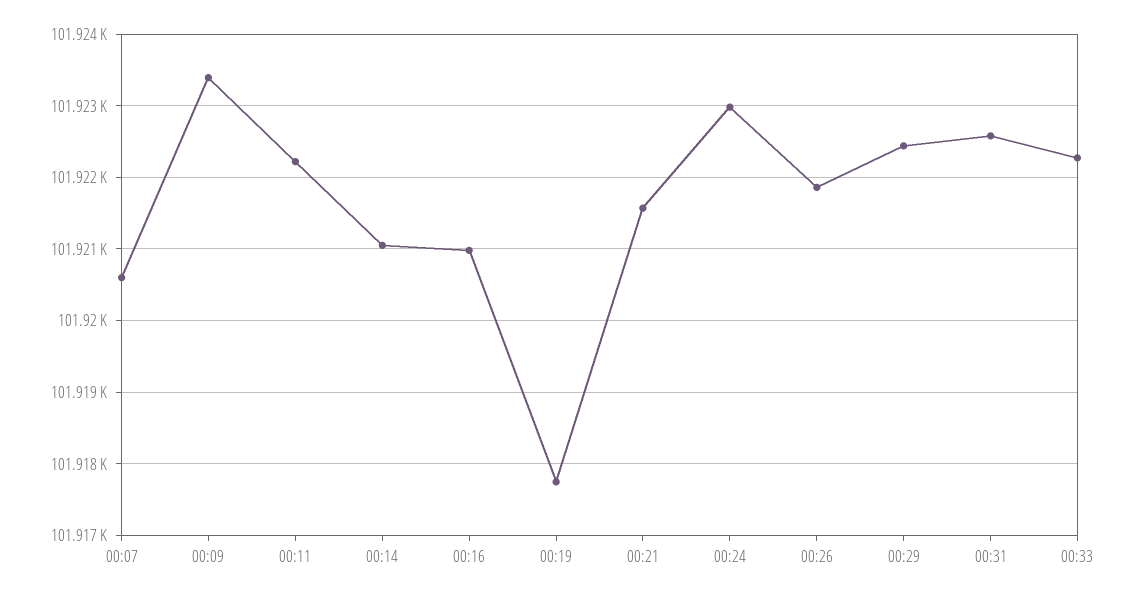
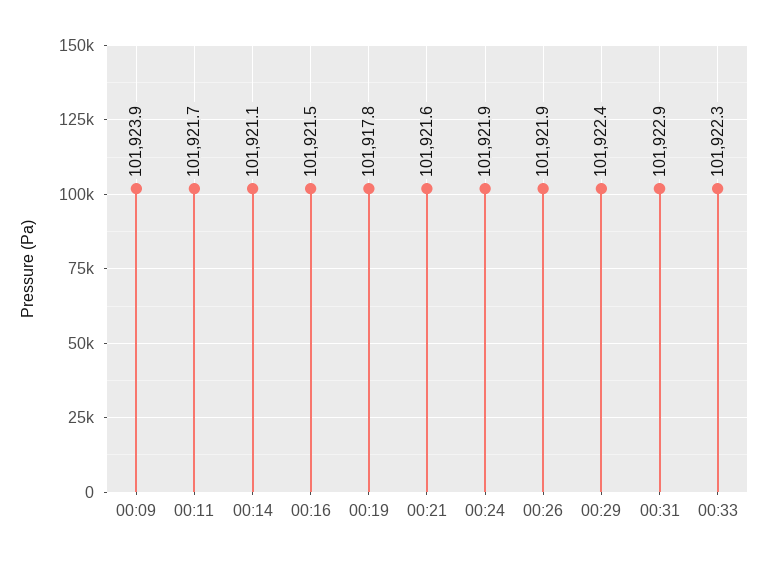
00:07: 101920.6 -> none
00:09: 101923.4 -> 101923.9
00:11: 101922.2 -> 101921.7
00:16: 101921 -> 101921.5
00:24: 101923 -> 101921.9
00:31: 101922.6 -> 101922.9

